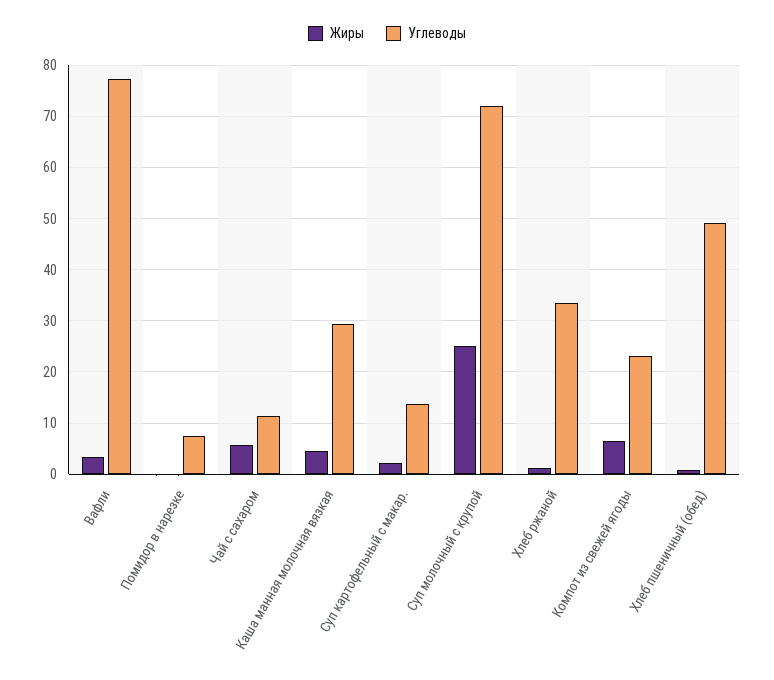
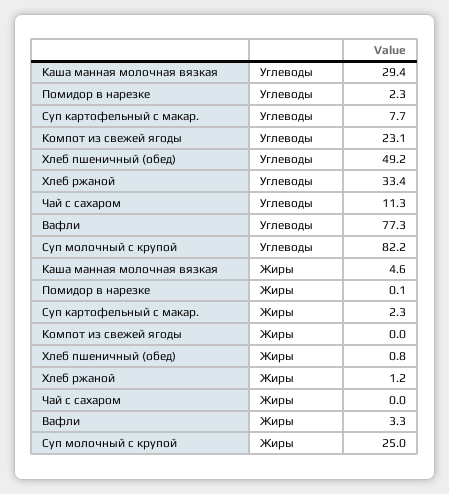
Углеводы, Помидор в нарезке: 8 -> 2.3
Жиры, Чай с сахаром: 6 -> 0
Углеводы, Суп картофельный с макар.: 14 -> 7.7
Углеводы, Суп молочный с крупой: 72 -> 82.2
Жиры, Компот из свежей ягоды: 6 -> 0

